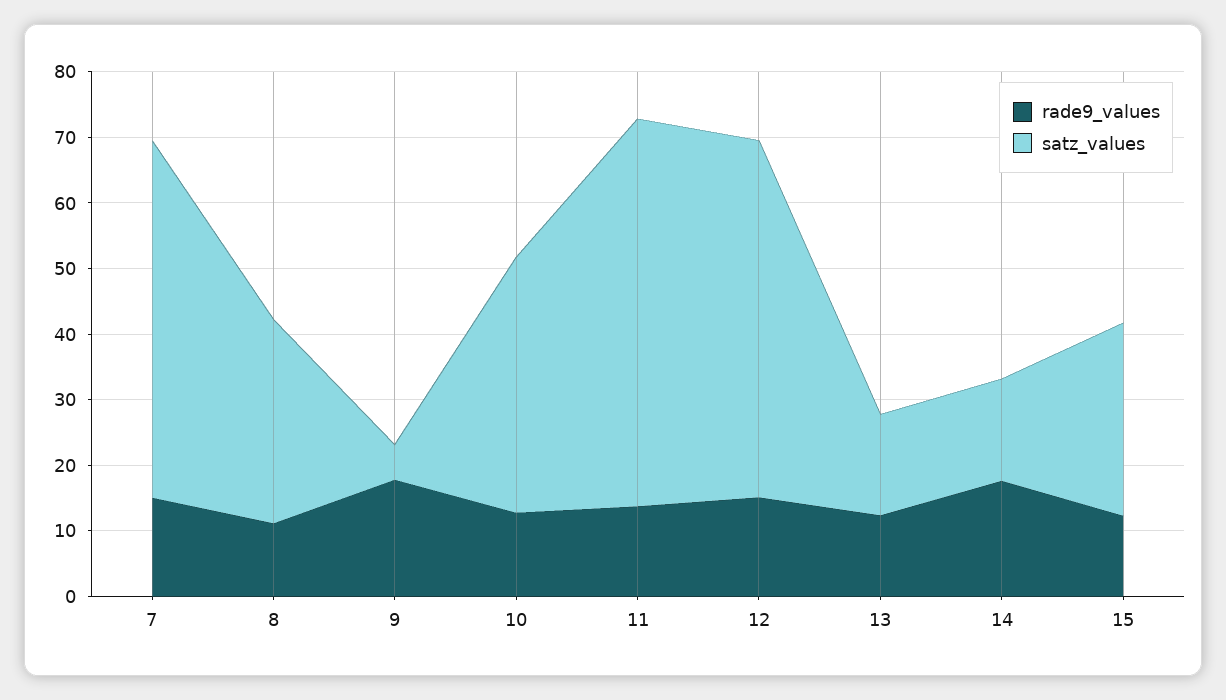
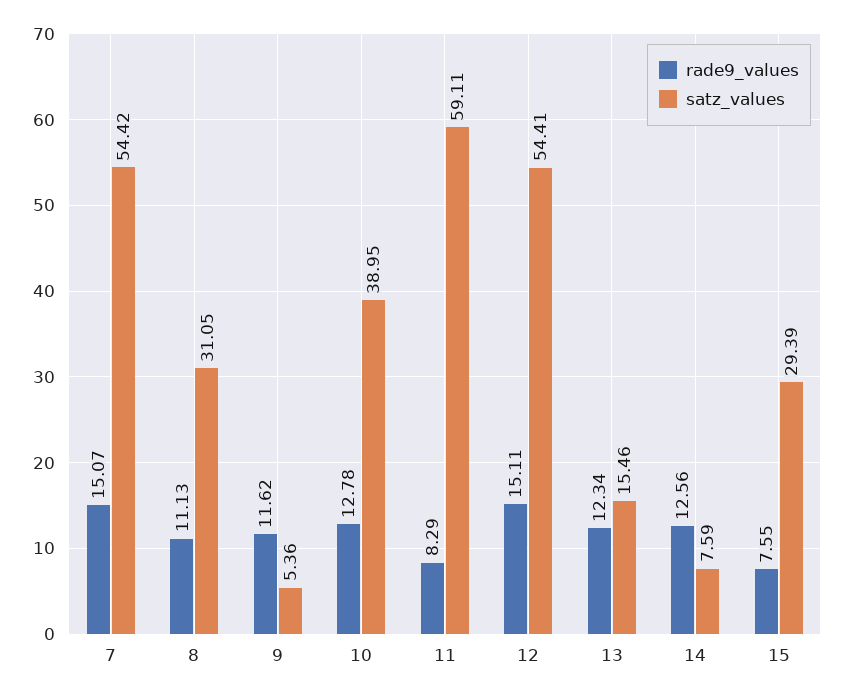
rade9_values, 9: 18 -> 11.62
rade9_values, 11: 14 -> 8.29
rade9_values, 14: 18 -> 12.56
satz_values, 14: 16 -> 7.59
rade9_values, 15: 12 -> 7.55

